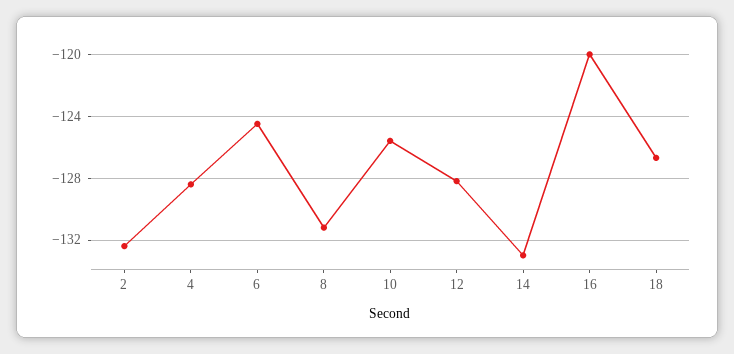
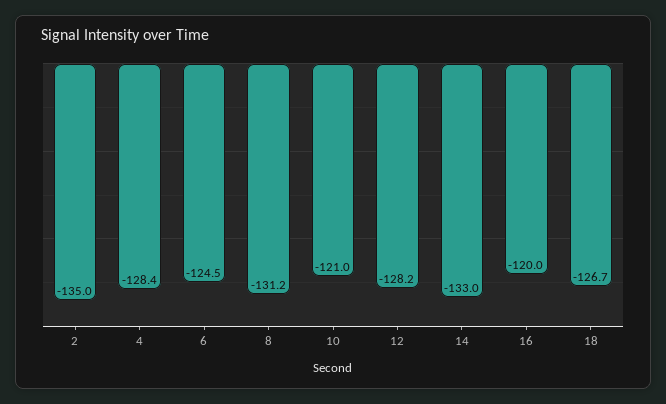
2: -132.5 -> -135
10: -125.5 -> -121

